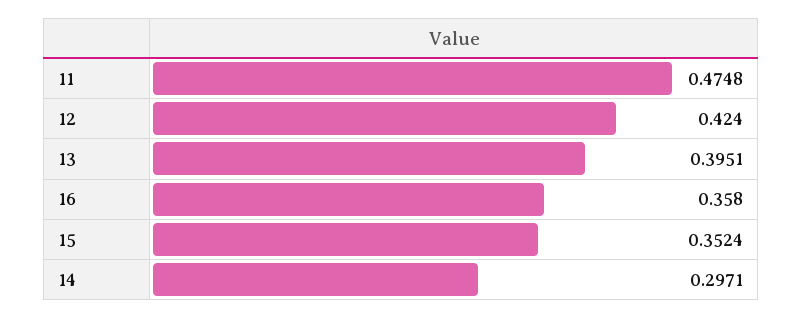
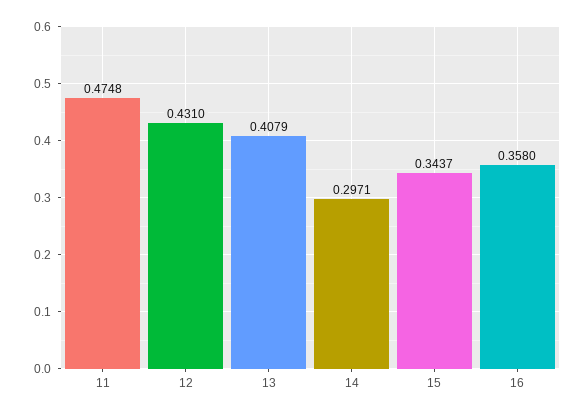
12: 0.424 -> 0.431
13: 0.3951 -> 0.4079
15: 0.3524 -> 0.3437

